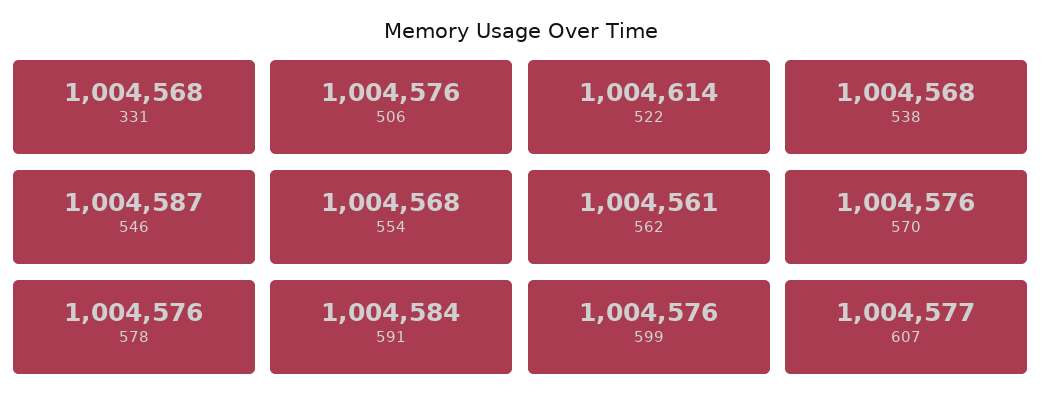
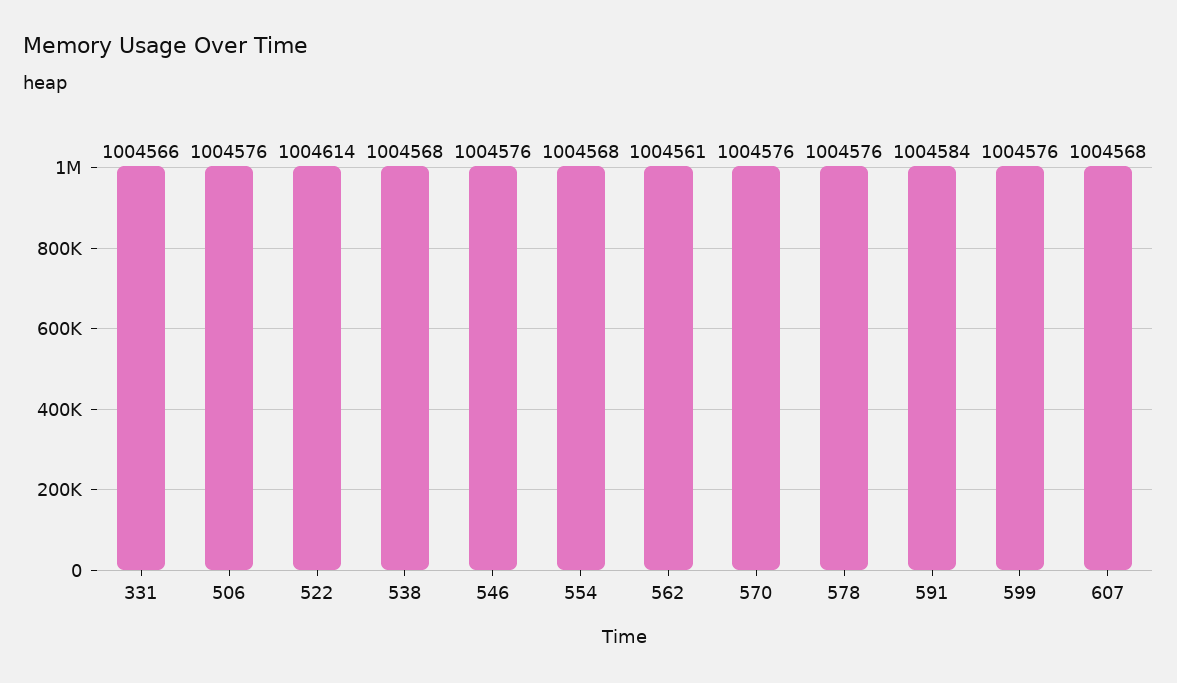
331: 1004568 -> 1004566
546: 1004587 -> 1004576
607: 1004577 -> 1004568

